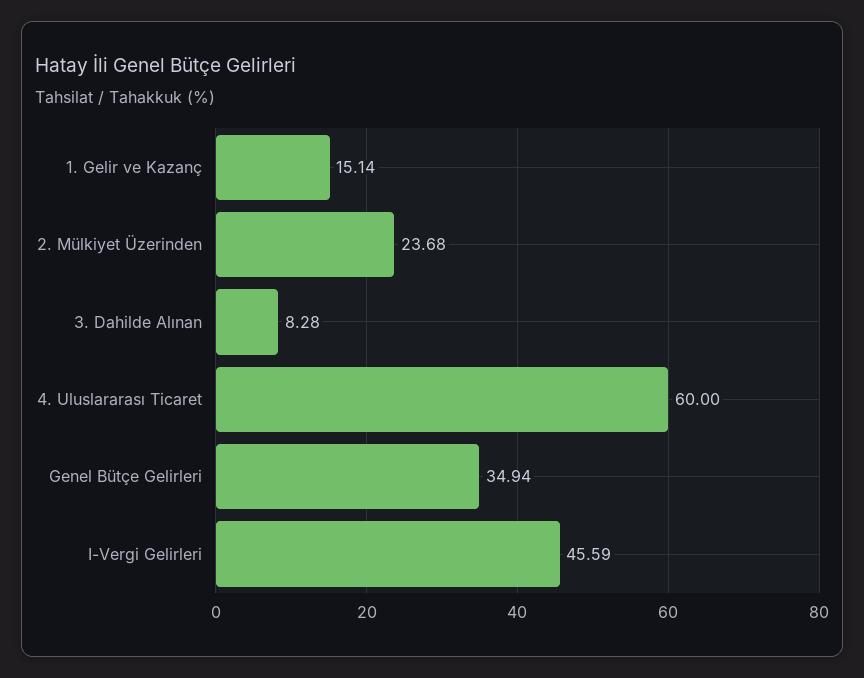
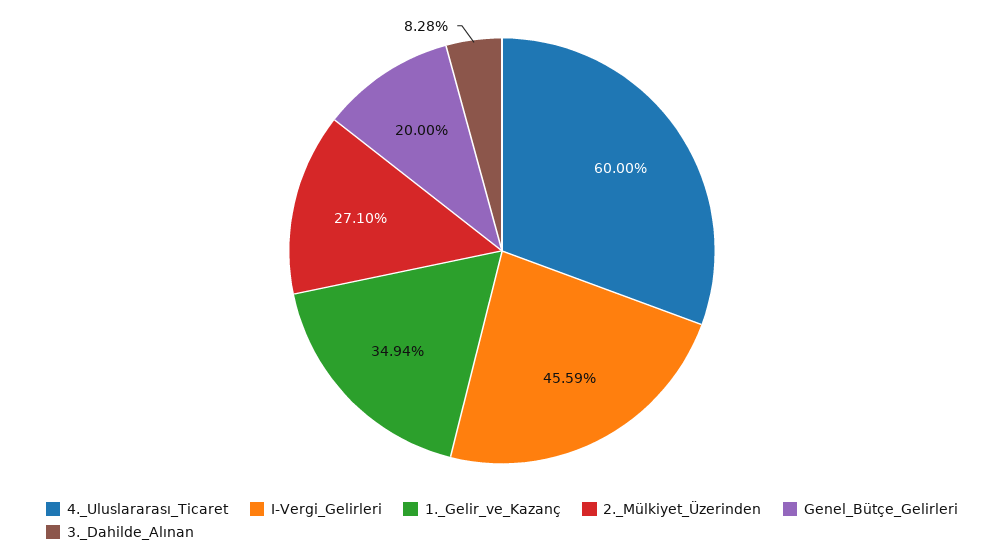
1. Gelir ve Kazanç: 15.14 -> 34.94
2. Mülkiyet Üzerinden: 23.68 -> 27.1
Genel Bütçe Gelirleri: 34.94 -> 20

